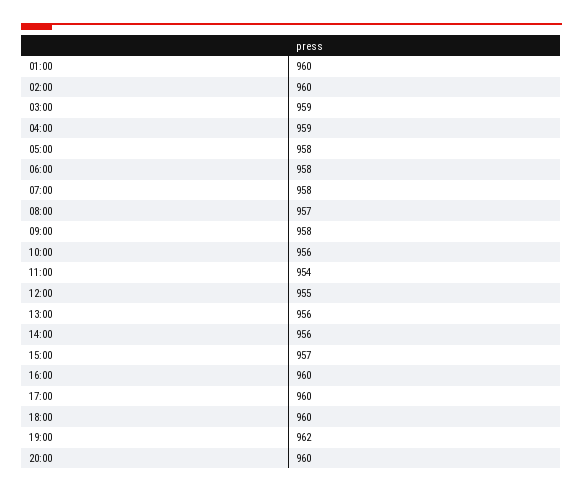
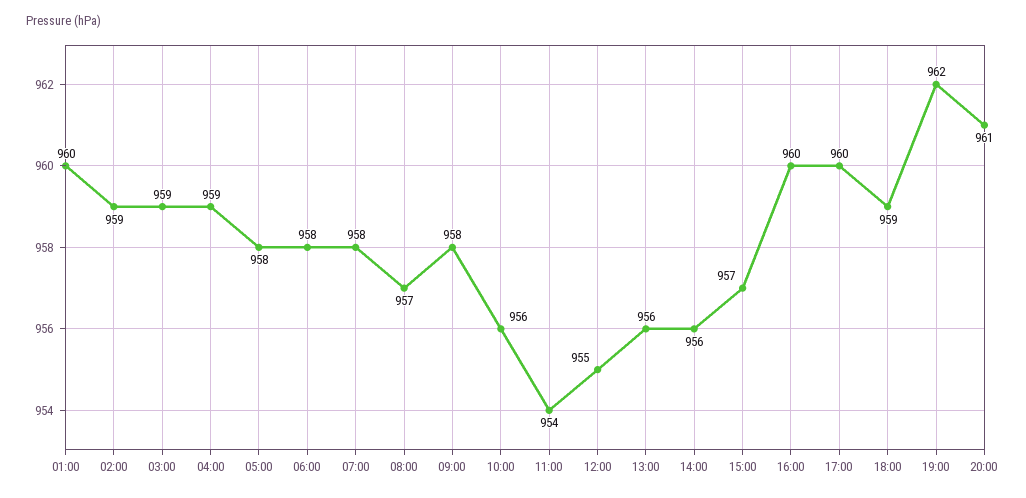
02:00: 960 -> 959
18:00: 960 -> 959
20:00: 960 -> 961

